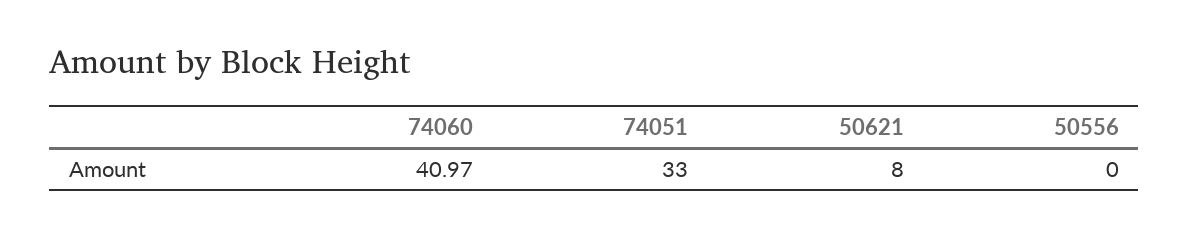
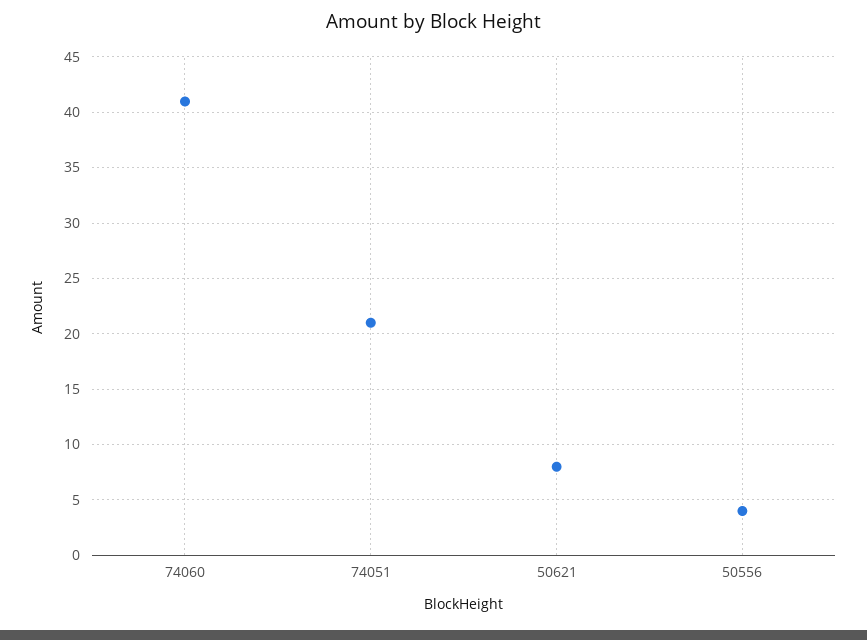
74051: 33 -> 21
50556: 0 -> 4

